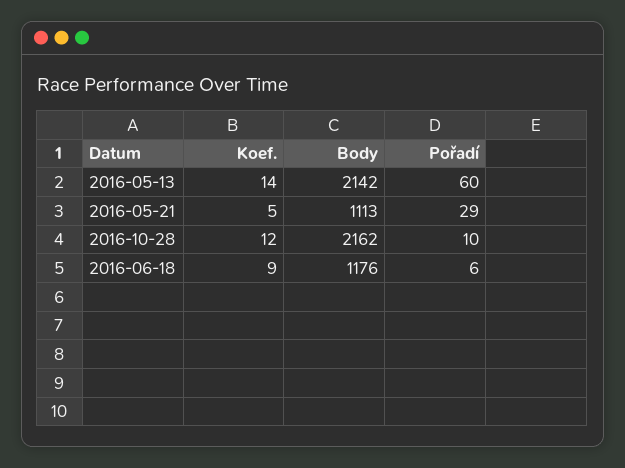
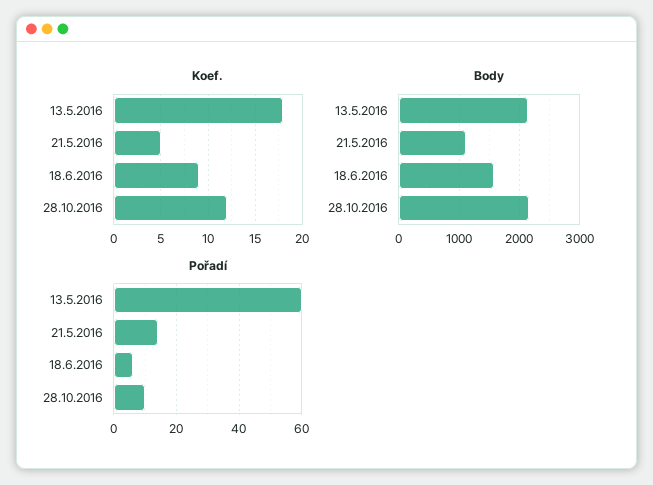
Koef., 2016-05-13: 14 -> 18
Pořadí, 2016-05-21: 29 -> 15
Body, 2016-06-18: 1176 -> 1600

